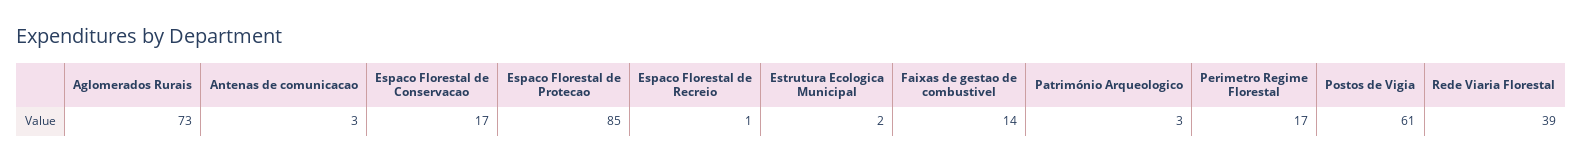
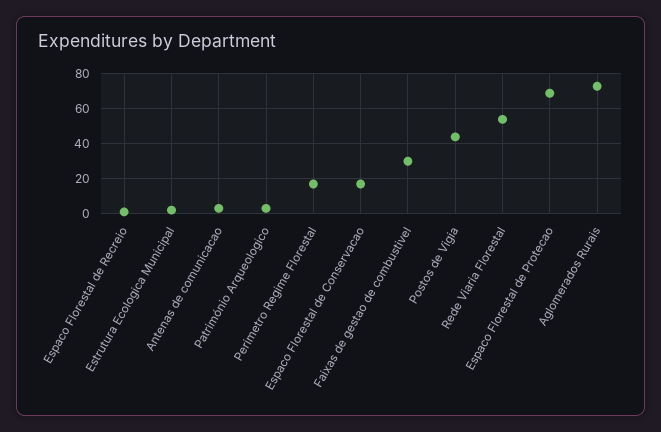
Espaco Florestal de Protecao: 85 -> 70
Faixas de gestao de combustivel: 14 -> 30
Postos de Vigia: 61 -> 45
Rede Viaria Florestal: 39 -> 55

